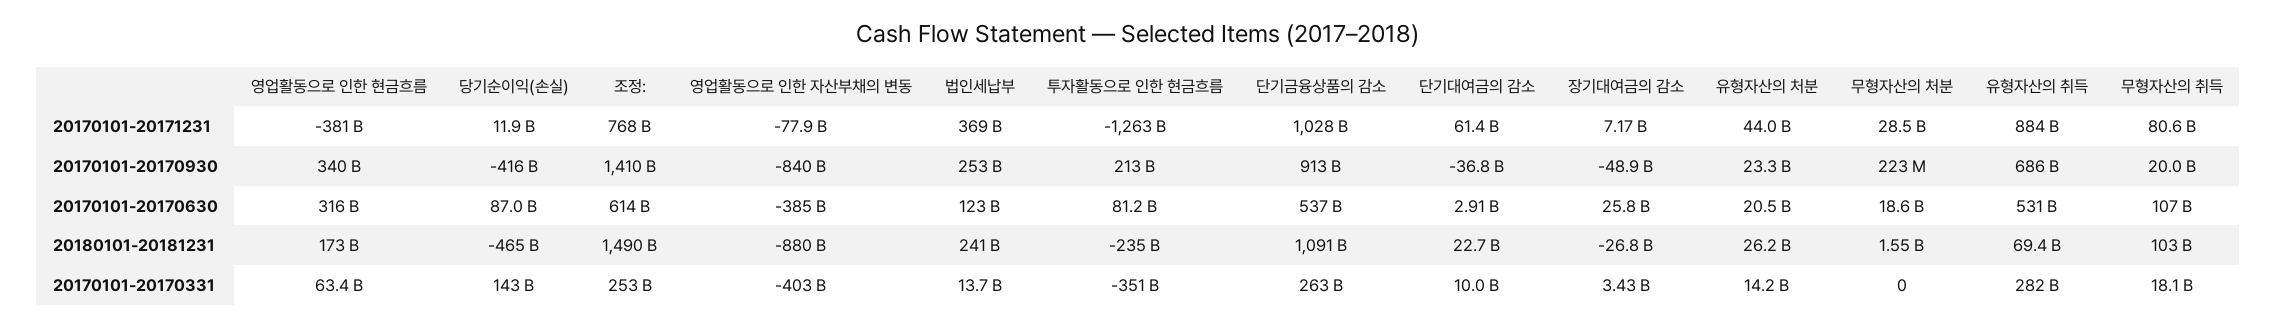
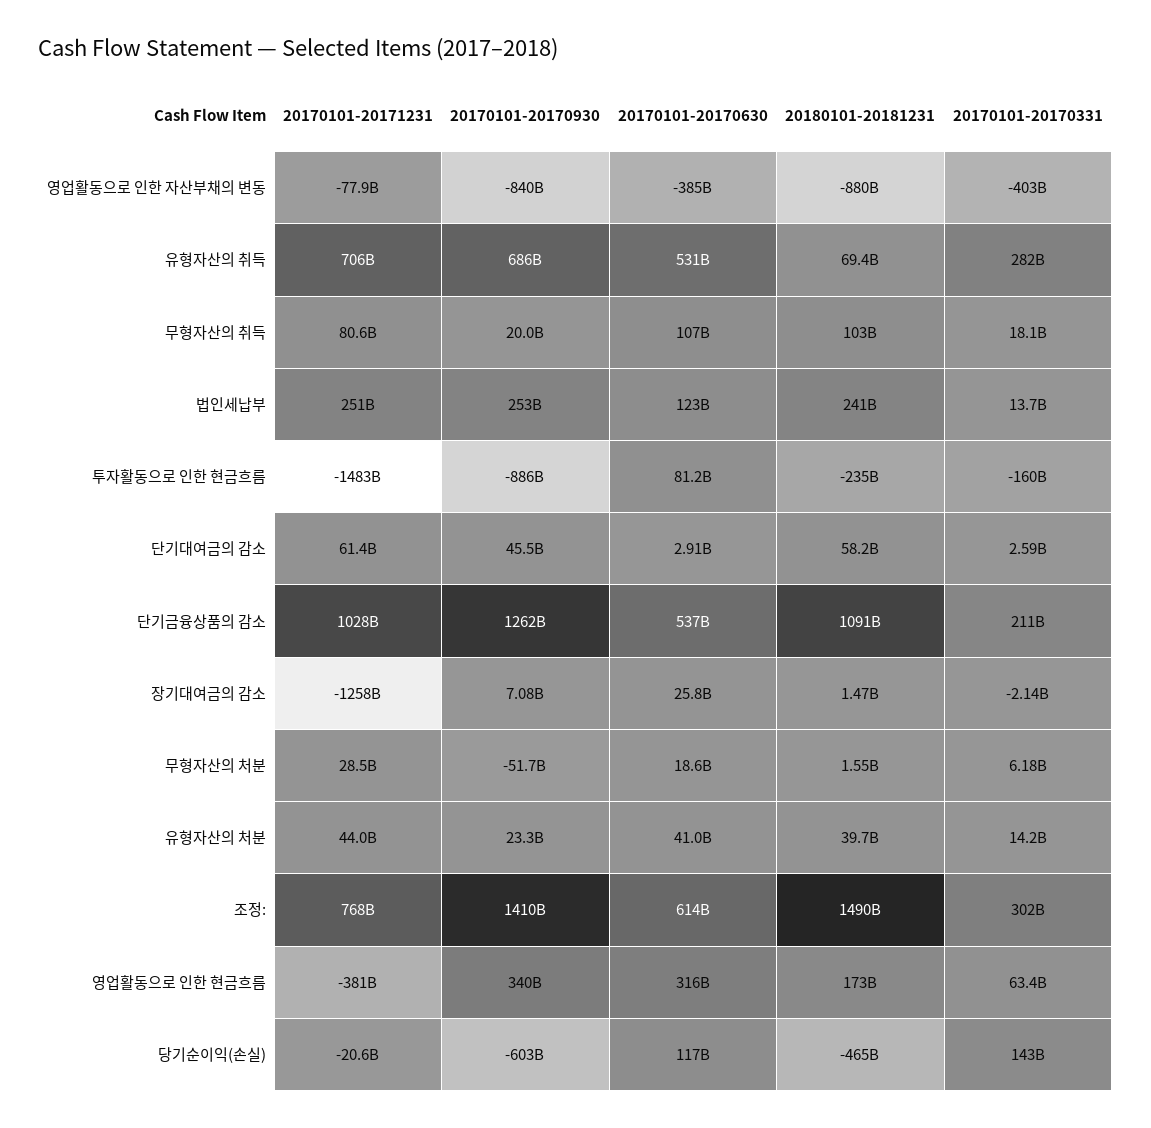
당기순이익(손실), 20170101-20171231: 11900000000 -> -20600000000
법인세납부, 20170101-20171231: 369000000000 -> 251000000000
투자활동으로 인한 현금흐름, 20170101-20171231: -1263000000000 -> -1483000000000
장기대여금의 감소, 20170101-20171231: 7170000000 -> -1258000000000
유형자산의 취득, 20170101-20171231: 884000000000 -> 706000000000
당기순이익(손실), 20170101-20170930: -416000000000 -> -603000000000
투자활동으로 인한 현금흐름, 20170101-20170930: 213000000000 -> -886000000000
단기금융상품의 감소, 20170101-20170930: 913000000000 -> 1262000000000
단기대여금의 감소, 20170101-20170930: -36800000000 -> 45500000000
장기대여금의 감소, 20170101-20170930: -48900000000 -> 7080000000
무형자산의 처분, 20170101-20170930: 223000000 -> -51700000000
당기순이익(손실), 20170101-20170630: 87000000000 -> 117000000000
유형자산의 처분, 20170101-20170630: 20500000000 -> 41000000000
단기대여금의 감소, 20180101-20181231: 22700000000 -> 58200000000
장기대여금의 감소, 20180101-20181231: -26800000000 -> 1470000000
유형자산의 처분, 20180101-20181231: 26200000000 -> 39700000000
조정:, 20170101-20170331: 253000000000 -> 302000000000
투자활동으로 인한 현금흐름, 20170101-20170331: -351000000000 -> -160000000000
단기금융상품의 감소, 20170101-20170331: 263000000000 -> 211000000000
단기대여금의 감소, 20170101-20170331: 10000000000 -> 2590000000
장기대여금의 감소, 20170101-20170331: 3430000000 -> -2140000000
무형자산의 처분, 20170101-20170331: 0 -> 6180000000

